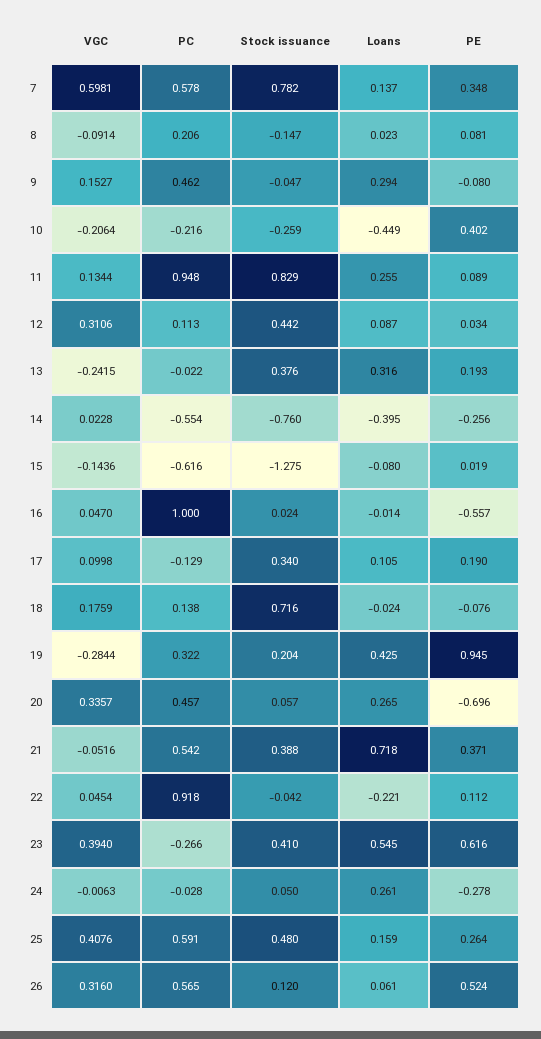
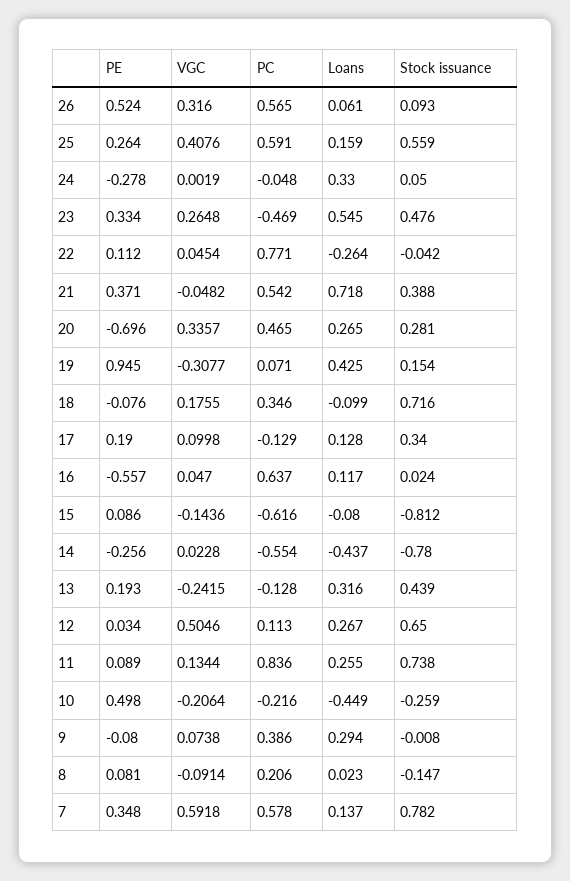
VGC, 7: 0.5981 -> 0.5918
VGC, 9: 0.1527 -> 0.0738
PC, 9: 0.462 -> 0.386
Stock issuance, 9: -0.047 -> -0.008
PE, 10: 0.402 -> 0.498
PC, 11: 0.948 -> 0.836
Stock issuance, 11: 0.829 -> 0.738
VGC, 12: 0.3106 -> 0.5046
Stock issuance, 12: 0.442 -> 0.65
Loans, 12: 0.087 -> 0.267
PC, 13: -0.022 -> -0.128
Stock issuance, 13: 0.376 -> 0.439
Stock issuance, 14: -0.76 -> -0.78
Loans, 14: -0.395 -> -0.437
Stock issuance, 15: -1.275 -> -0.812
PE, 15: 0.019 -> 0.086
PC, 16: 1 -> 0.637
Loans, 16: -0.014 -> 0.117
Loans, 17: 0.105 -> 0.128
VGC, 18: 0.1759 -> 0.1755
PC, 18: 0.138 -> 0.346
Loans, 18: -0.024 -> -0.099
VGC, 19: -0.2844 -> -0.3077
PC, 19: 0.322 -> 0.071
Stock issuance, 19: 0.204 -> 0.154
PC, 20: 0.457 -> 0.465
Stock issuance, 20: 0.057 -> 0.281
VGC, 21: -0.0516 -> -0.0482
PC, 22: 0.918 -> 0.771
Loans, 22: -0.221 -> -0.264
VGC, 23: 0.394 -> 0.2648
PC, 23: -0.266 -> -0.469
Stock issuance, 23: 0.41 -> 0.476
PE, 23: 0.616 -> 0.334
VGC, 24: -0.0063 -> 0.0019
PC, 24: -0.028 -> -0.048
Loans, 24: 0.261 -> 0.33
Stock issuance, 25: 0.48 -> 0.559
Stock issuance, 26: 0.12 -> 0.093

